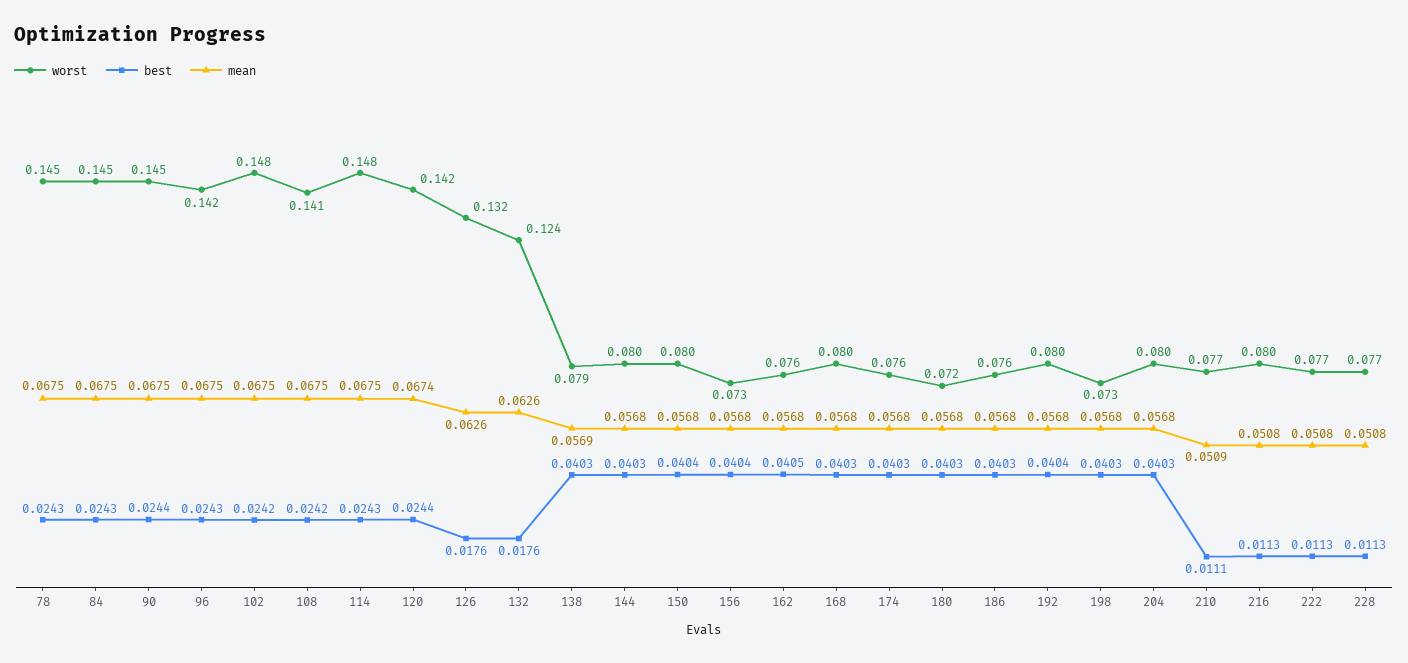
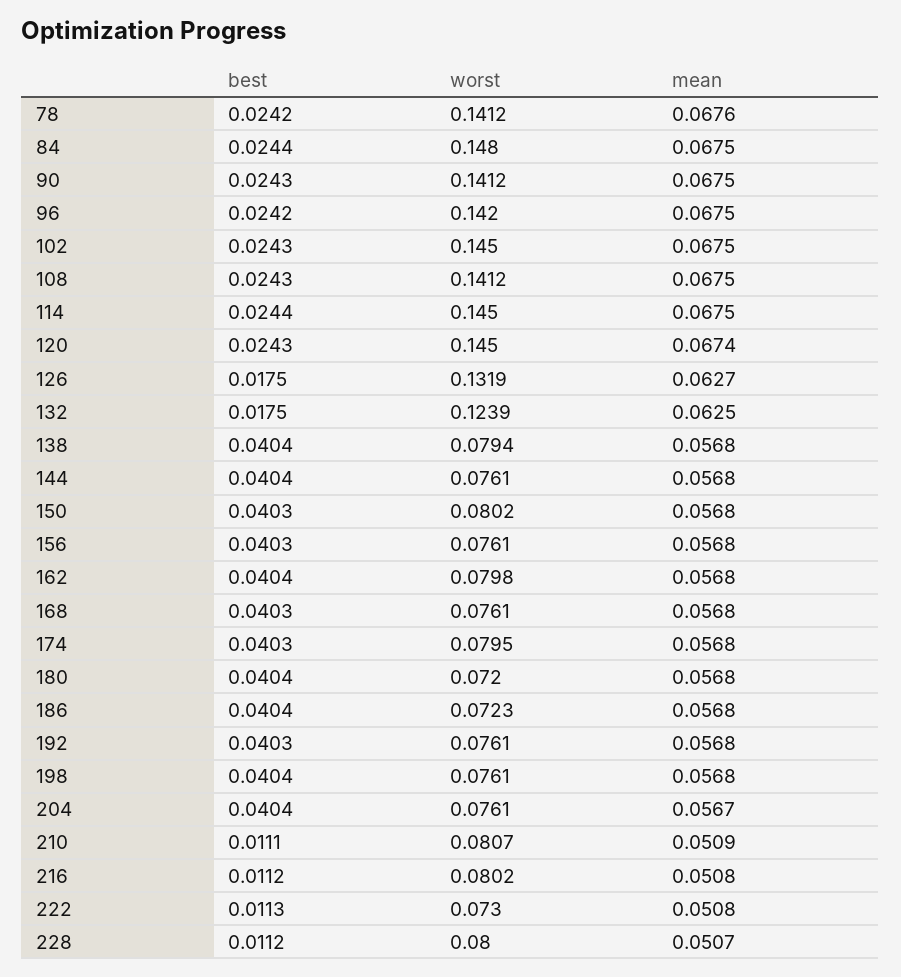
worst, 78: 0.145 -> 0.1412
best, 78: 0.0243 -> 0.0242
mean, 78: 0.0675 -> 0.0676
worst, 84: 0.145 -> 0.148
best, 84: 0.0243 -> 0.0244
worst, 90: 0.145 -> 0.1412
best, 90: 0.0244 -> 0.0243
best, 96: 0.0243 -> 0.0242
worst, 102: 0.148 -> 0.145
best, 102: 0.0242 -> 0.0243
best, 108: 0.0242 -> 0.0243
worst, 114: 0.148 -> 0.145
best, 114: 0.0243 -> 0.0244
worst, 120: 0.142 -> 0.145
best, 120: 0.0244 -> 0.0243
best, 126: 0.0176 -> 0.0175
mean, 126: 0.0626 -> 0.0627
best, 132: 0.0176 -> 0.0175
mean, 132: 0.0626 -> 0.0625
best, 138: 0.0403 -> 0.0404
mean, 138: 0.0569 -> 0.0568
worst, 144: 0.08 -> 0.0761
best, 144: 0.0403 -> 0.0404
best, 150: 0.0404 -> 0.0403
worst, 156: 0.073 -> 0.0761
best, 156: 0.0404 -> 0.0403
worst, 162: 0.076 -> 0.0798
best, 162: 0.0405 -> 0.0404
worst, 168: 0.08 -> 0.0761
worst, 174: 0.076 -> 0.0795
best, 180: 0.0403 -> 0.0404
worst, 186: 0.076 -> 0.0723
best, 186: 0.0403 -> 0.0404
worst, 192: 0.08 -> 0.0761
best, 192: 0.0404 -> 0.0403
worst, 198: 0.073 -> 0.0761
best, 198: 0.0403 -> 0.0404
worst, 204: 0.08 -> 0.0761
best, 204: 0.0403 -> 0.0404
mean, 204: 0.0568 -> 0.0567
worst, 210: 0.077 -> 0.0807
best, 216: 0.0113 -> 0.0112
worst, 222: 0.077 -> 0.073
worst, 228: 0.077 -> 0.08
best, 228: 0.0113 -> 0.0112
mean, 228: 0.0508 -> 0.0507

